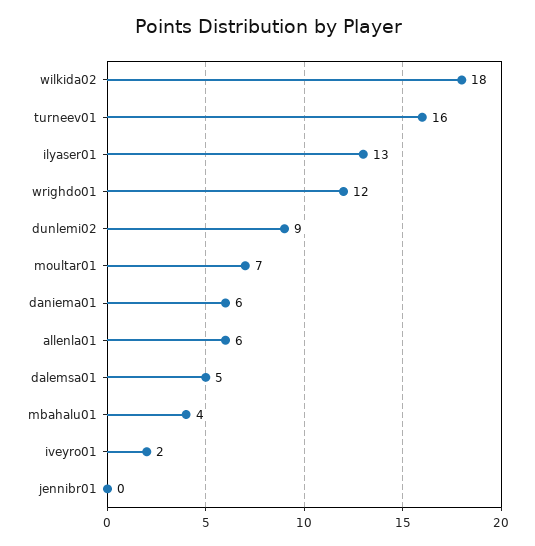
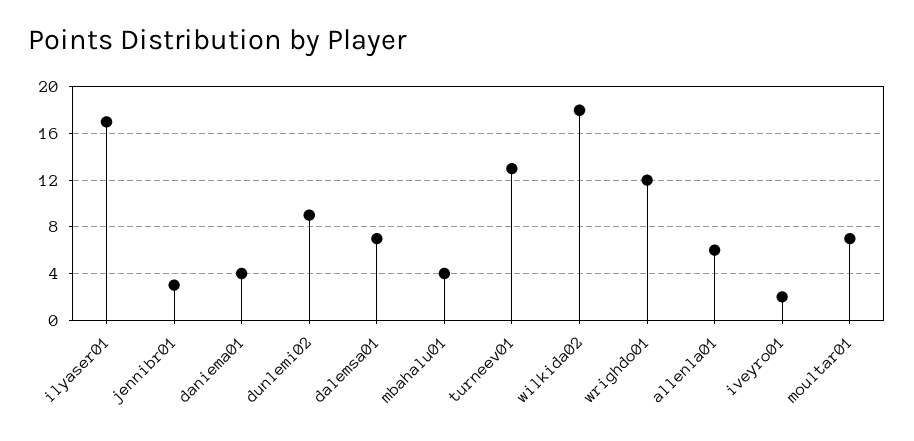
turneev01: 16 -> 13
ilyaser01: 13 -> 17
daniema01: 6 -> 4
dalemsa01: 5 -> 7
jennibr01: 0 -> 3

